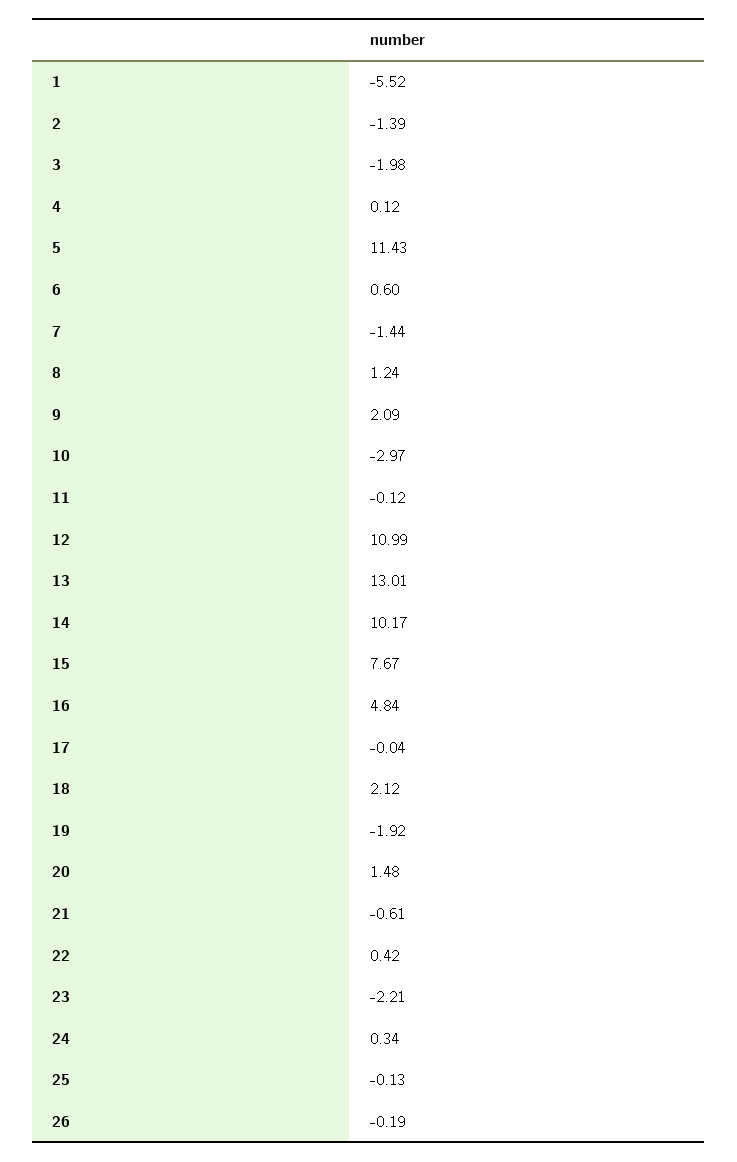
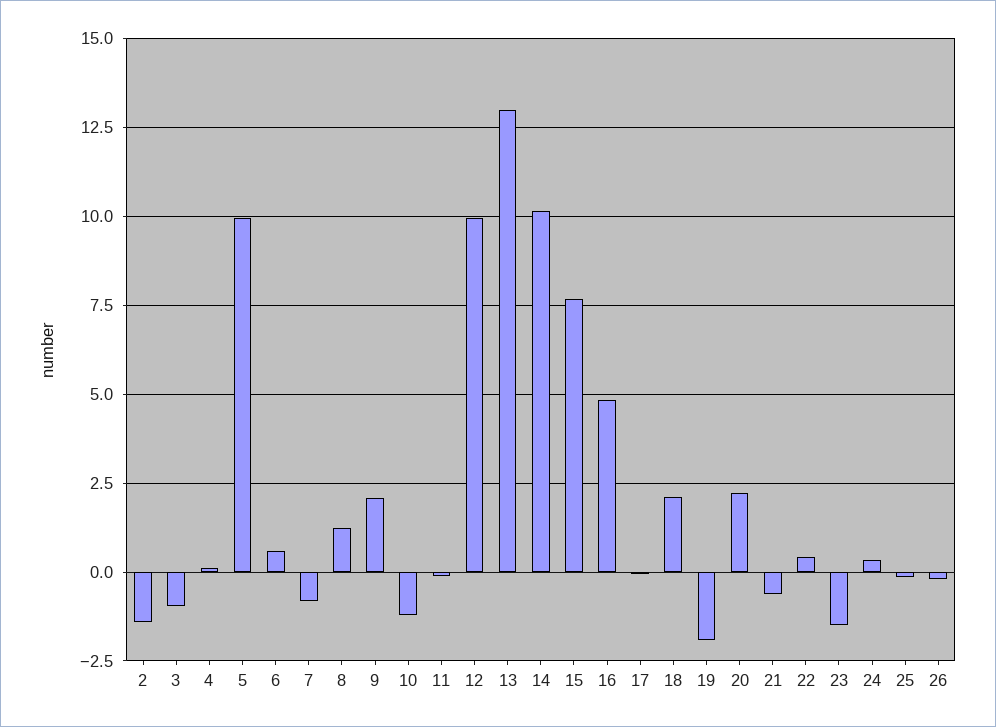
1: -5.52 -> none
3: -1.98 -> -1
5: 11.43 -> 10
7: -1.44 -> -0.75
10: -2.97 -> -1.25
12: 10.99 -> 10
20: 1.48 -> 2.25
23: -2.21 -> -1.5

